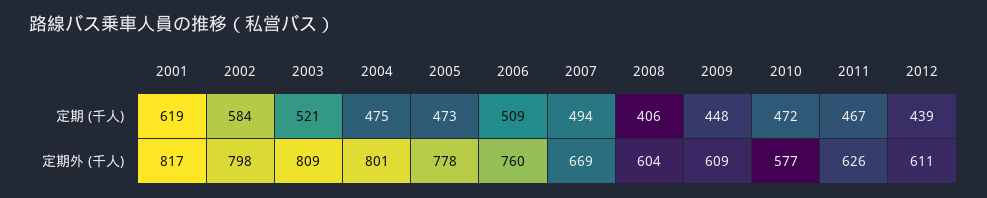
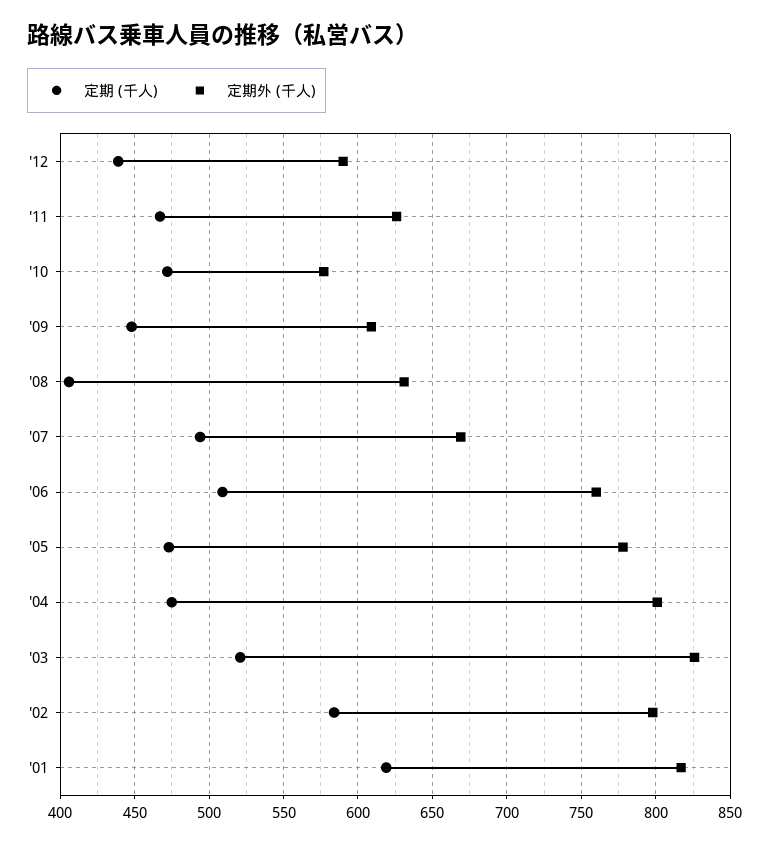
定期外 (千人), 2003: 809 -> 825
定期外 (千人), 2008: 604 -> 630
定期外 (千人), 2012: 611 -> 590

